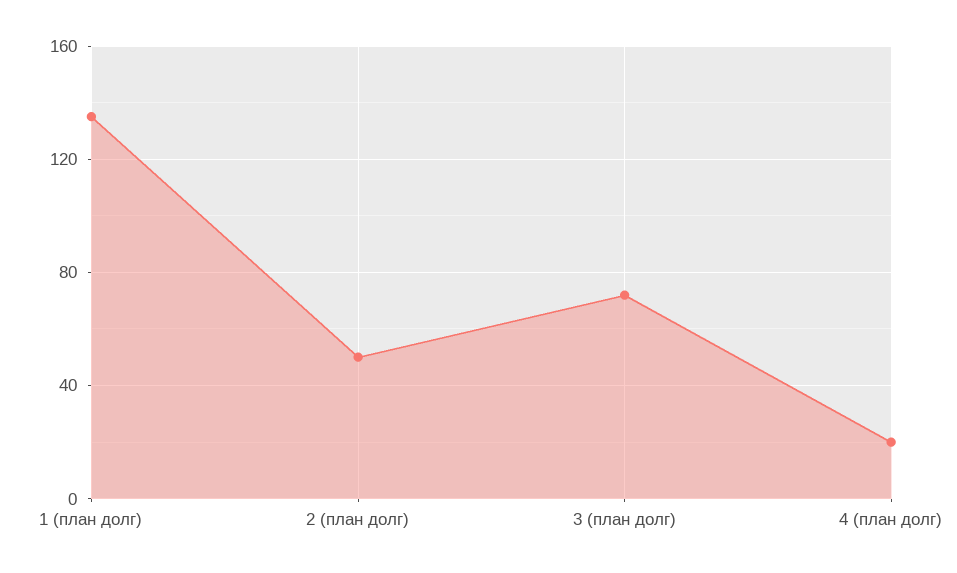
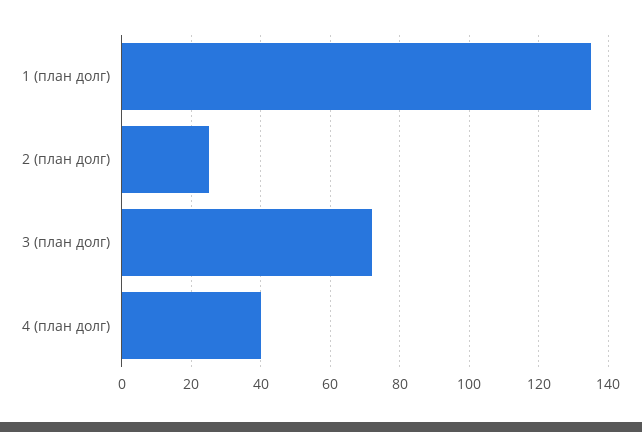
2 (план долг): 50 -> 25
4 (план долг): 20 -> 40

